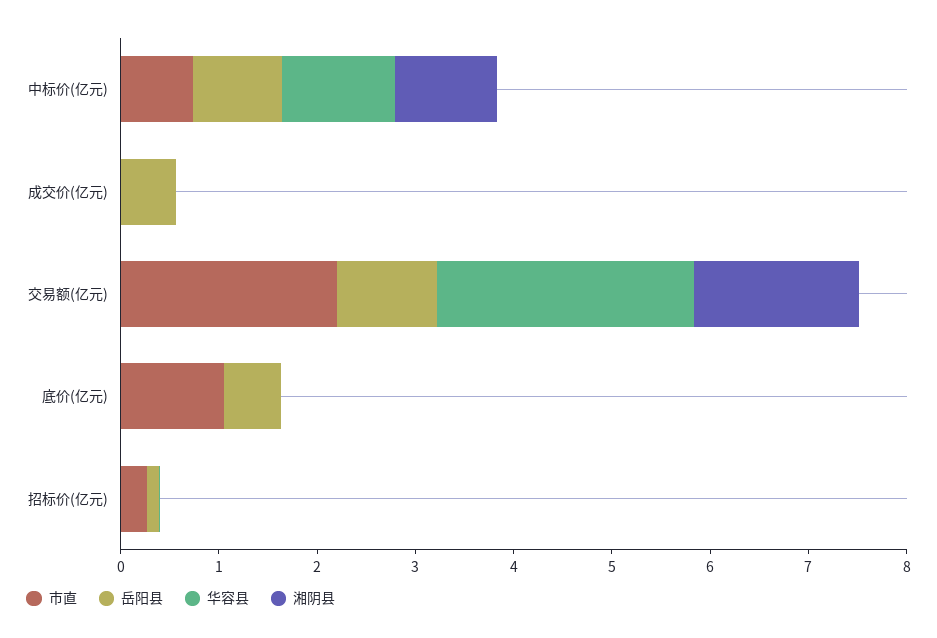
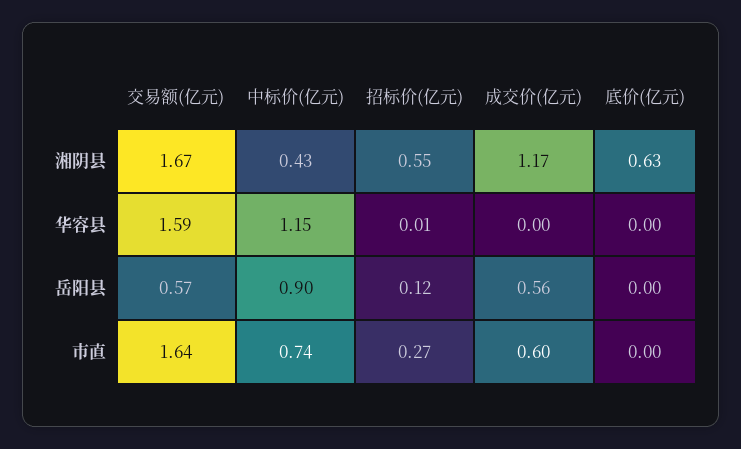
湘阴县, 中标价(亿元): 1 -> 0.43
市直, 成交价(亿元): 0 -> 0.6
湘阴县, 成交价(亿元): 0 -> 1.17
市直, 交易额(亿元): 2.2 -> 1.64
岳阳县, 交易额(亿元): 1 -> 0.57
华容县, 交易额(亿元): 2.6 -> 1.59
市直, 底价(亿元): 1 -> 0
岳阳县, 底价(亿元): 0.6 -> 0
湘阴县, 底价(亿元): 0 -> 0.63
湘阴县, 招标价(亿元): 0 -> 0.55

